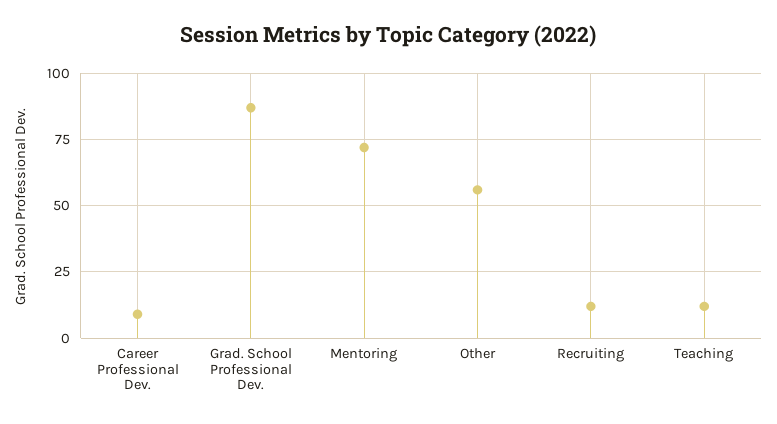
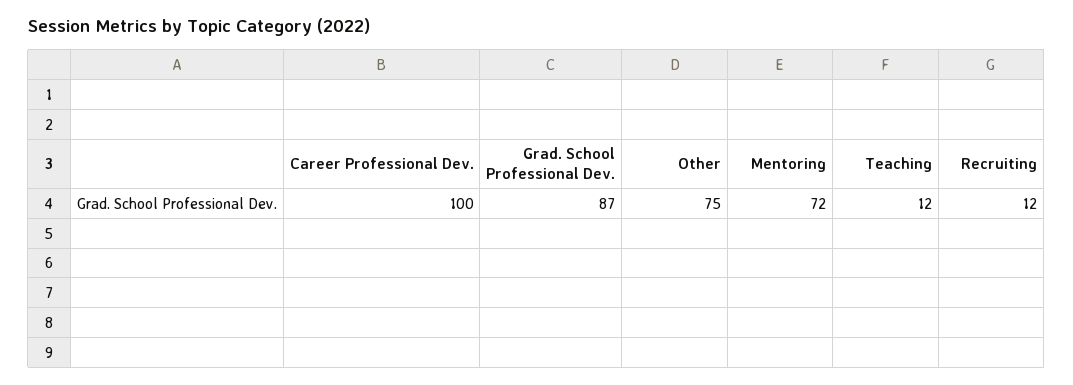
Career Professional Dev.: 10 -> 100
Other: 55 -> 75

